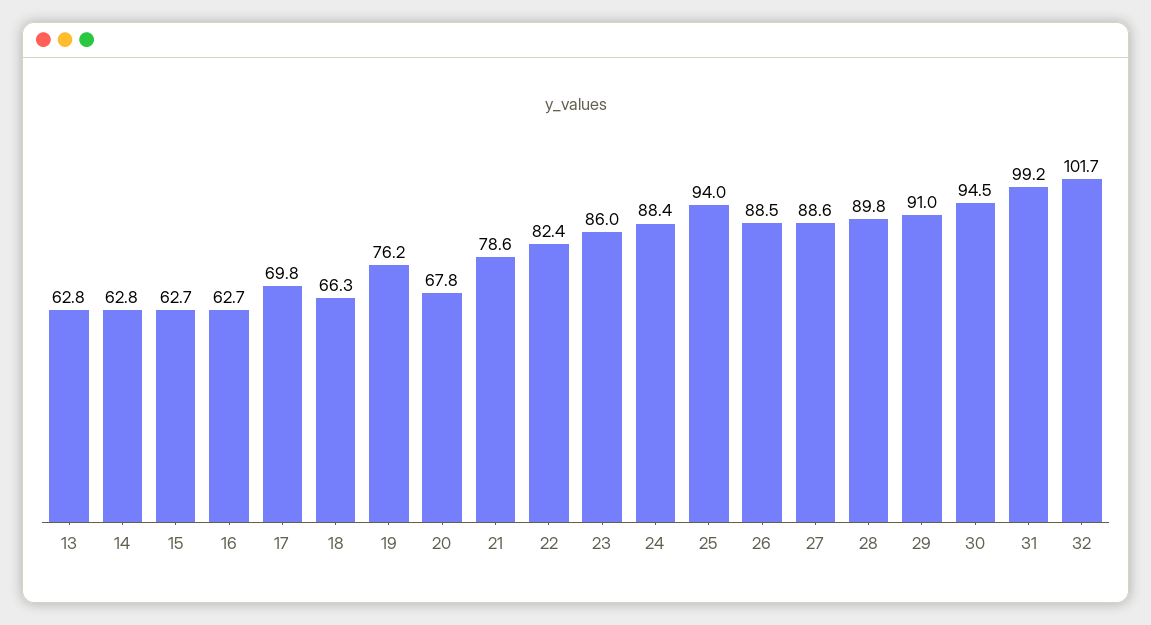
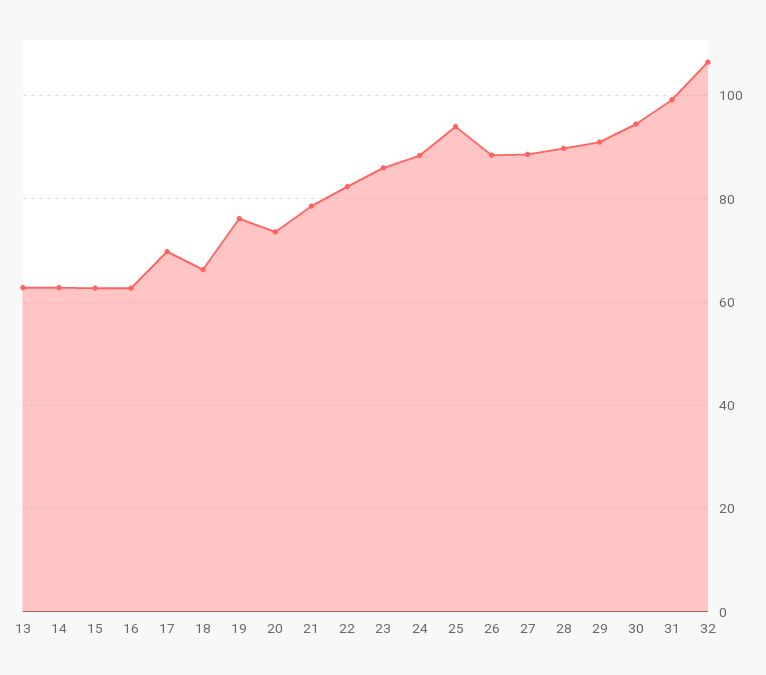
20: 67.8 -> 74
32: 101.7 -> 106

